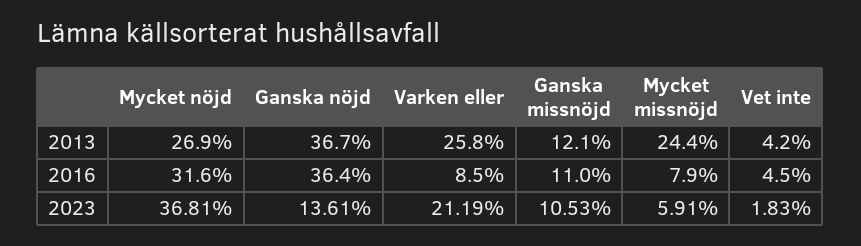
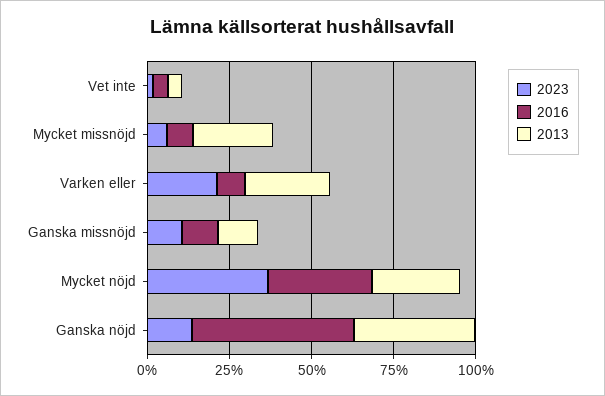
2016, Ganska nöjd: 36.4 -> 50

